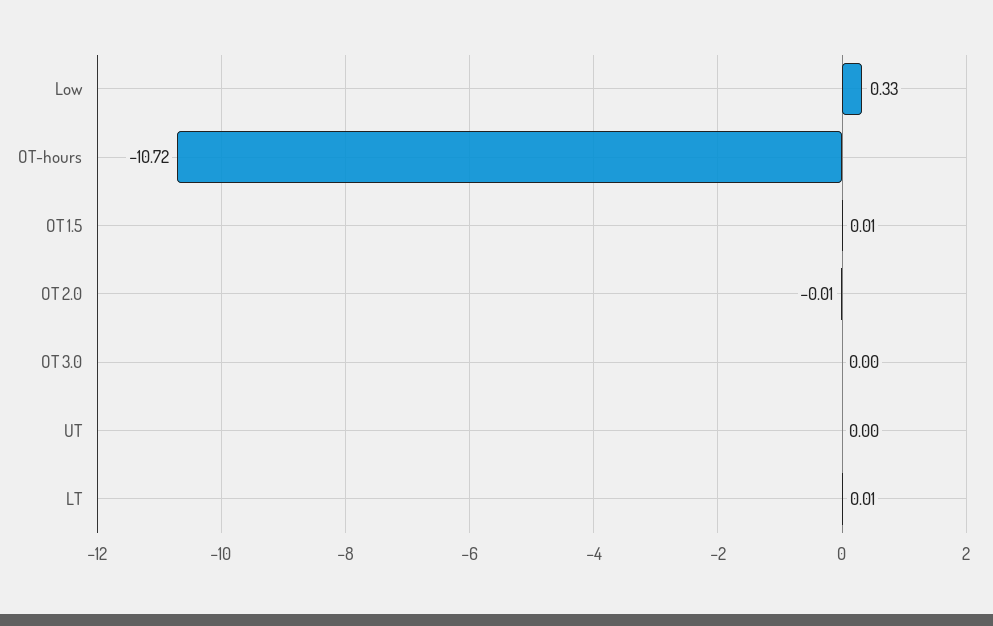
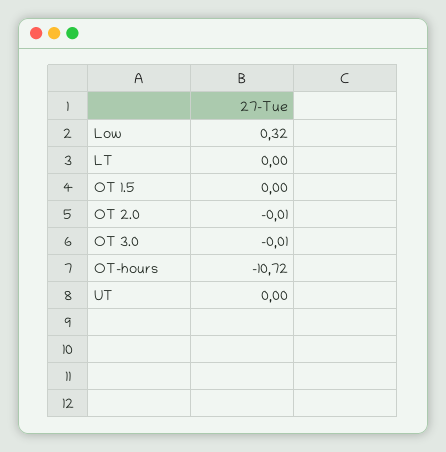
Low: 0.33 -> 0.32
OT 1.5: 0.01 -> 0
OT 3.0: 0 -> -0.01
LT: 0.01 -> 0

